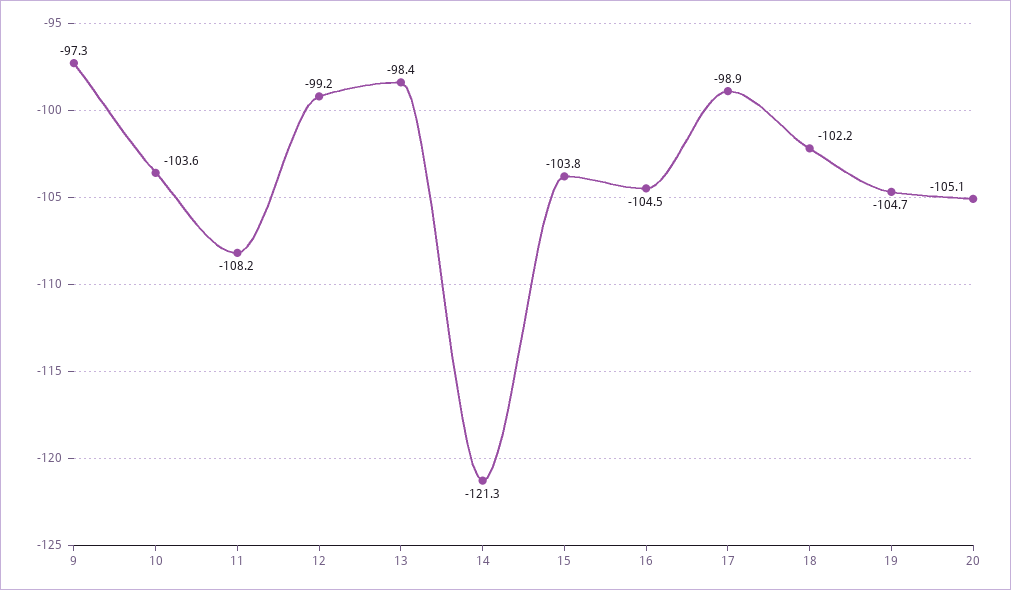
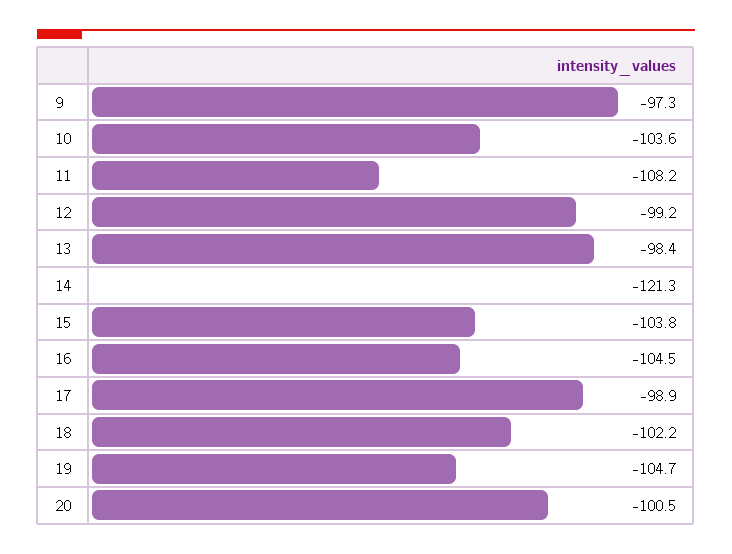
20: -105.1 -> -100.5

